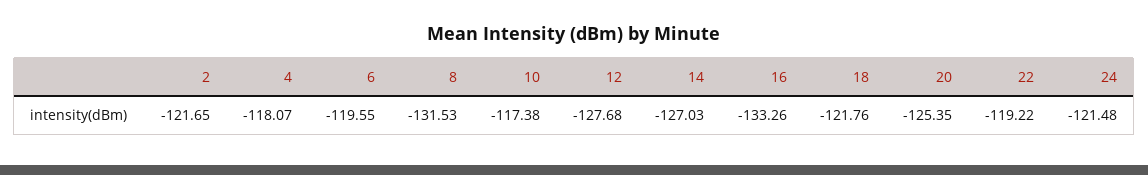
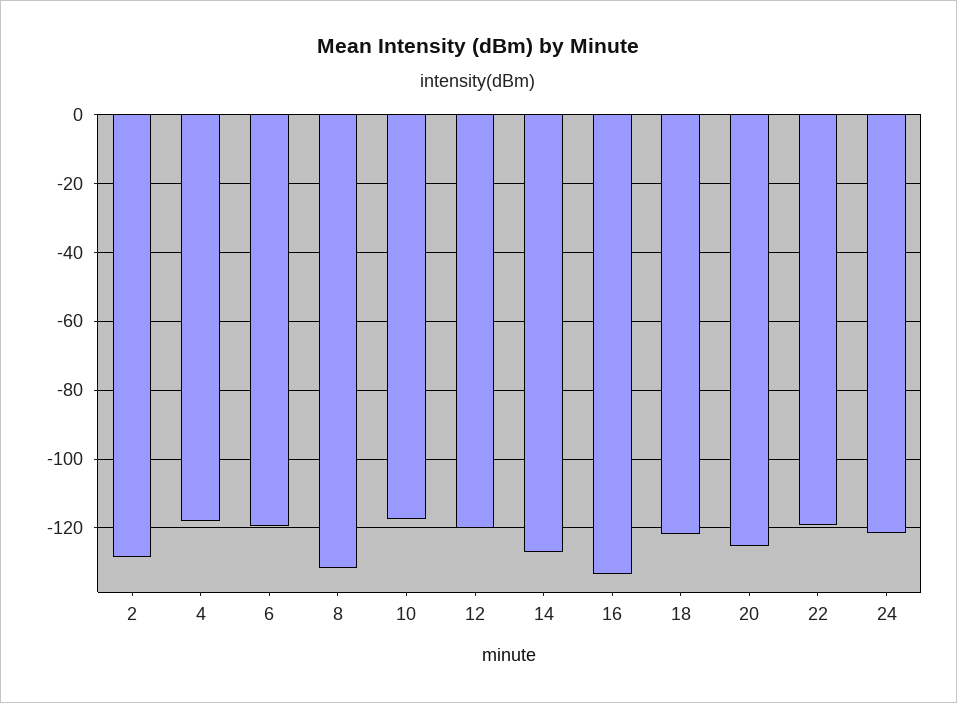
2: -121.65 -> -128
12: -127.68 -> -120

